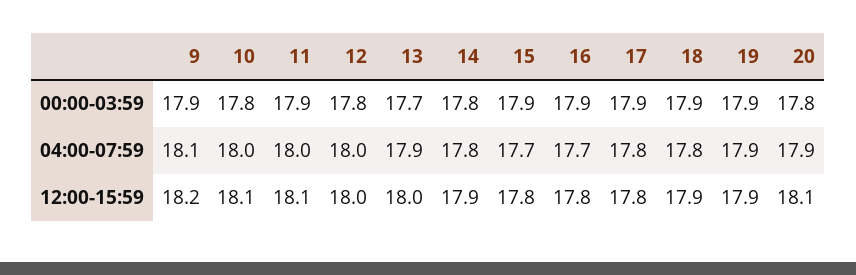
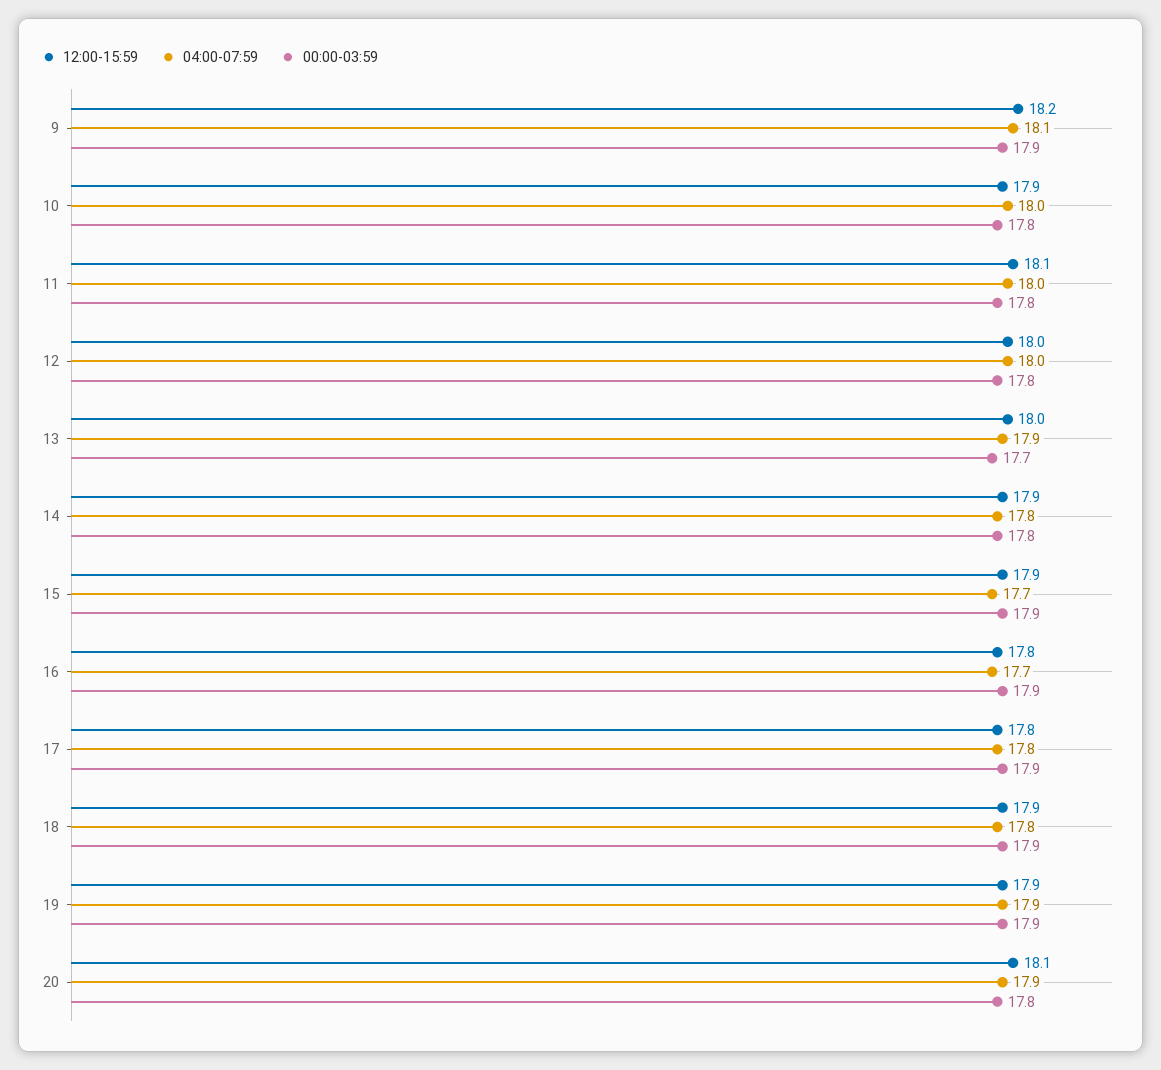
00:00-03:59, 11: 17.9 -> 17.8
12:00-15:59, 10: 18.1 -> 17.9
12:00-15:59, 15: 17.8 -> 17.9

